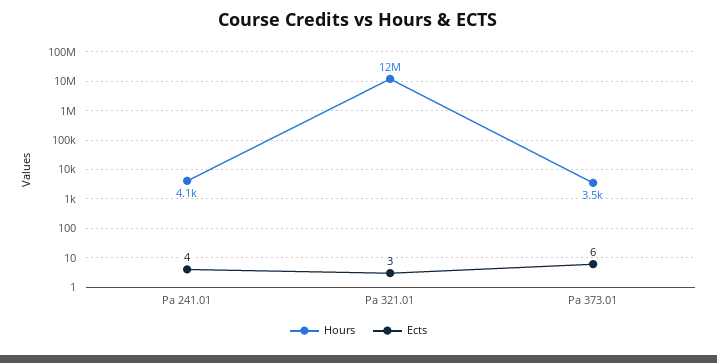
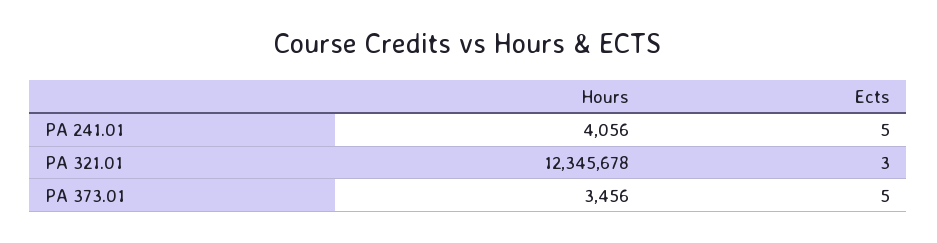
Ects, Pa 241.01: 4 -> 5
Ects, Pa 373.01: 6 -> 5

